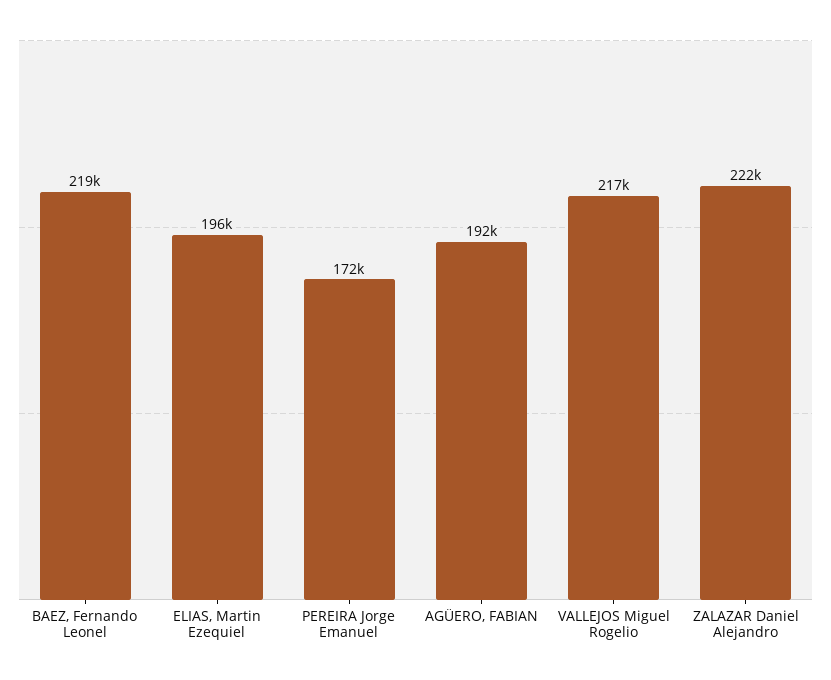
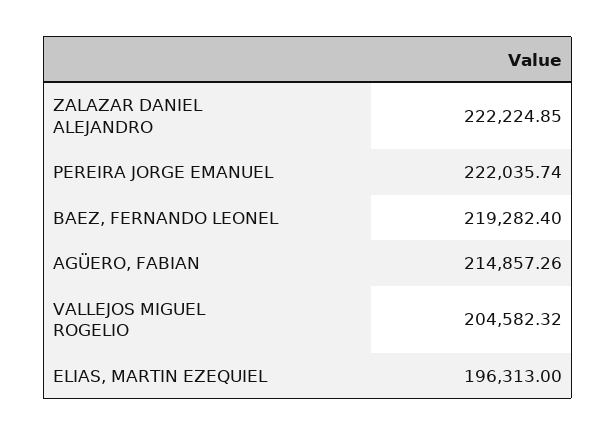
PEREIRA Jorge Emanuel: 172000 -> 222035.74
AGÜERO, FABIAN: 192000 -> 214857.26
VALLEJOS Miguel Rogelio: 217000 -> 204582.32

